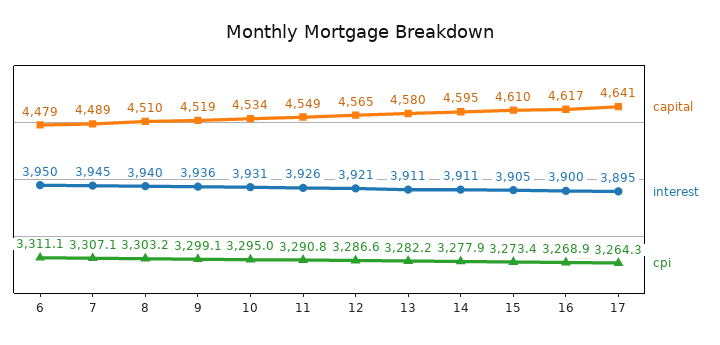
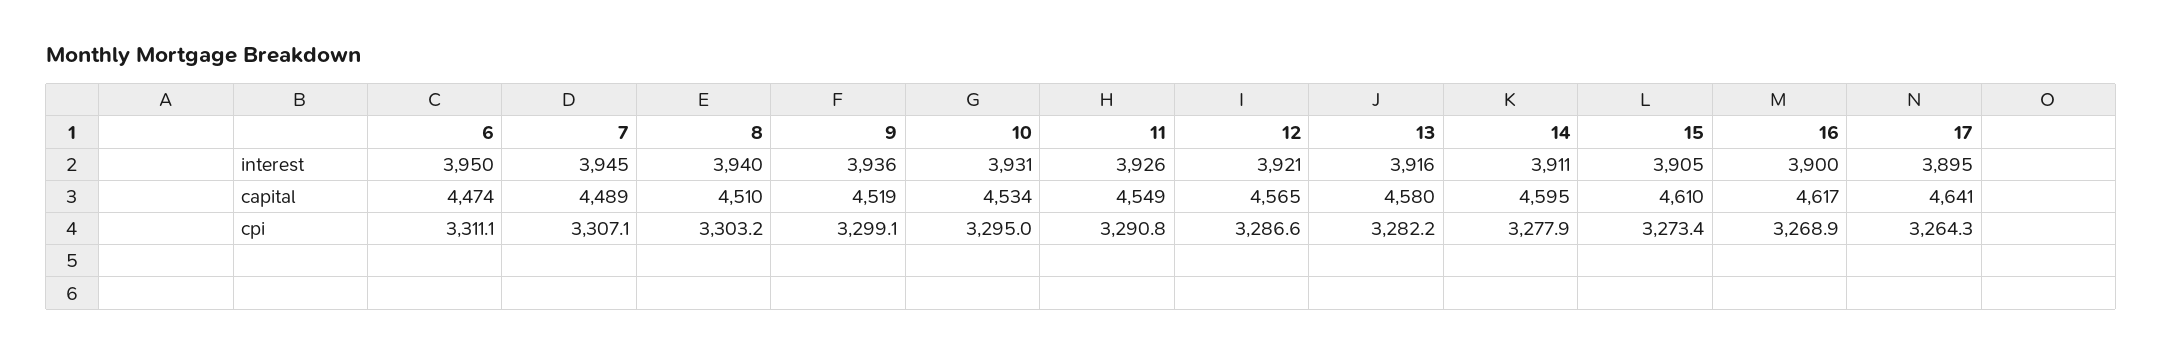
capital, 6: 4479 -> 4474
interest, 13: 3911 -> 3916

